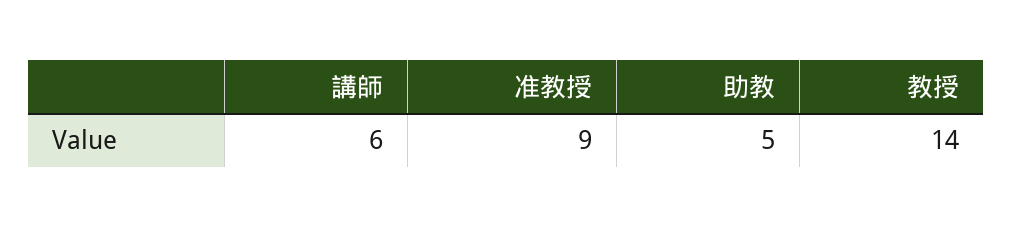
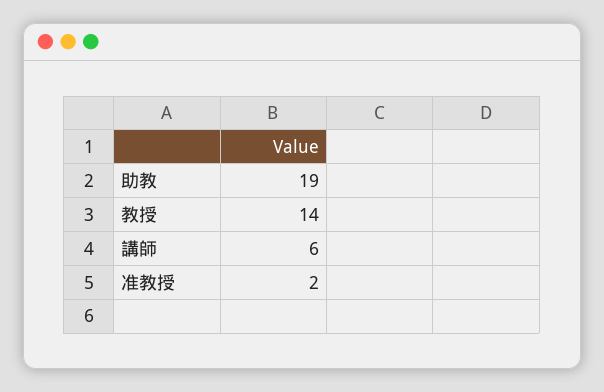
准教授: 9 -> 2
助教: 5 -> 19

